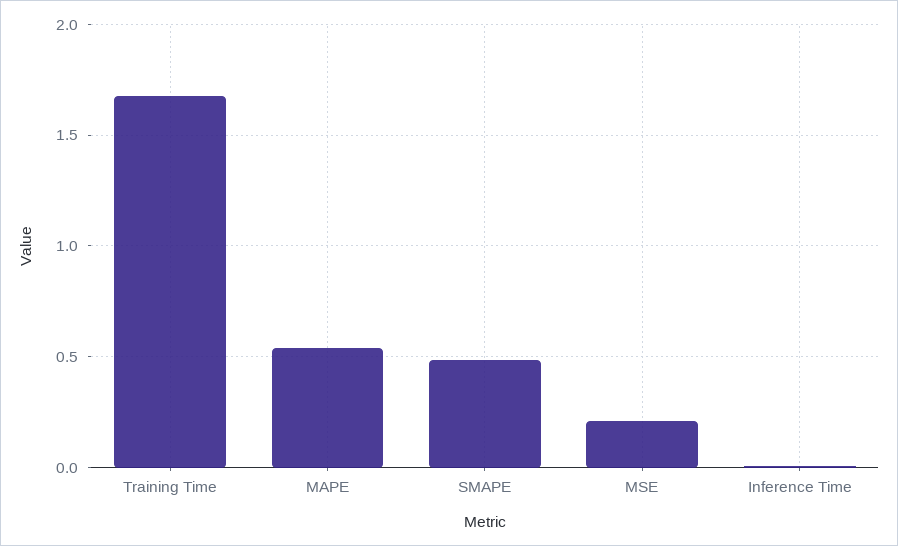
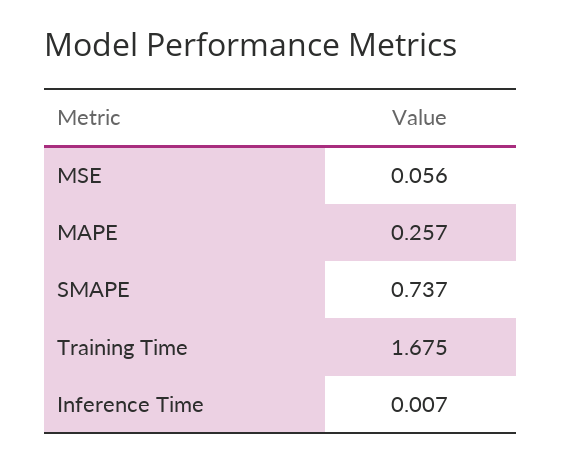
MAPE: 0.55 -> 0.257
SMAPE: 0.5 -> 0.737
MSE: 0.2 -> 0.056

